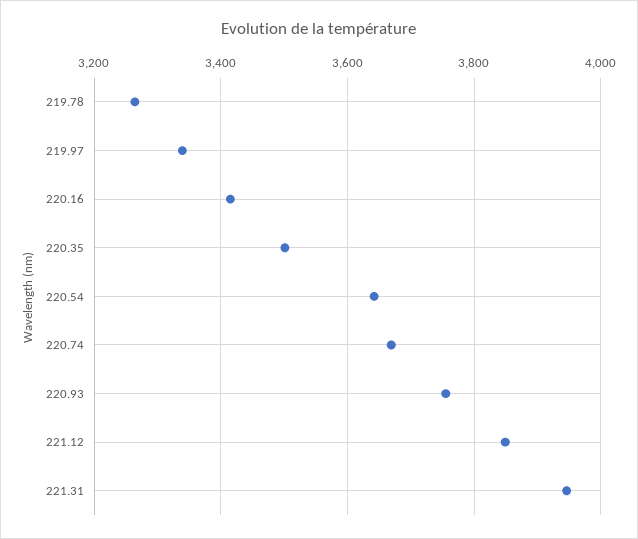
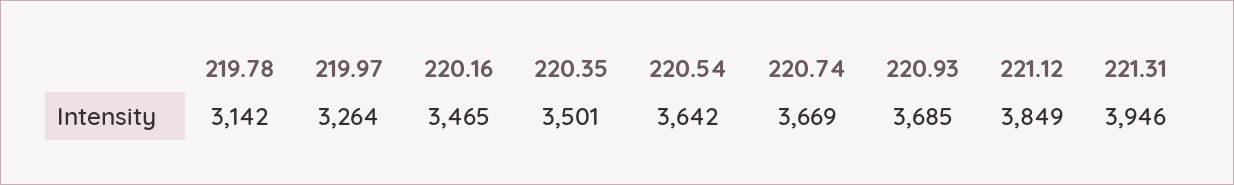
219.78: 3260 -> 3142
219.97: 3340 -> 3264
220.16: 3420 -> 3465
220.93: 3760 -> 3685

